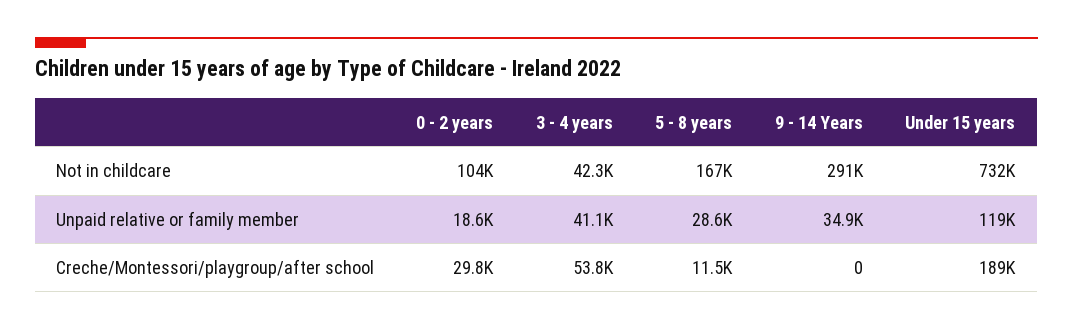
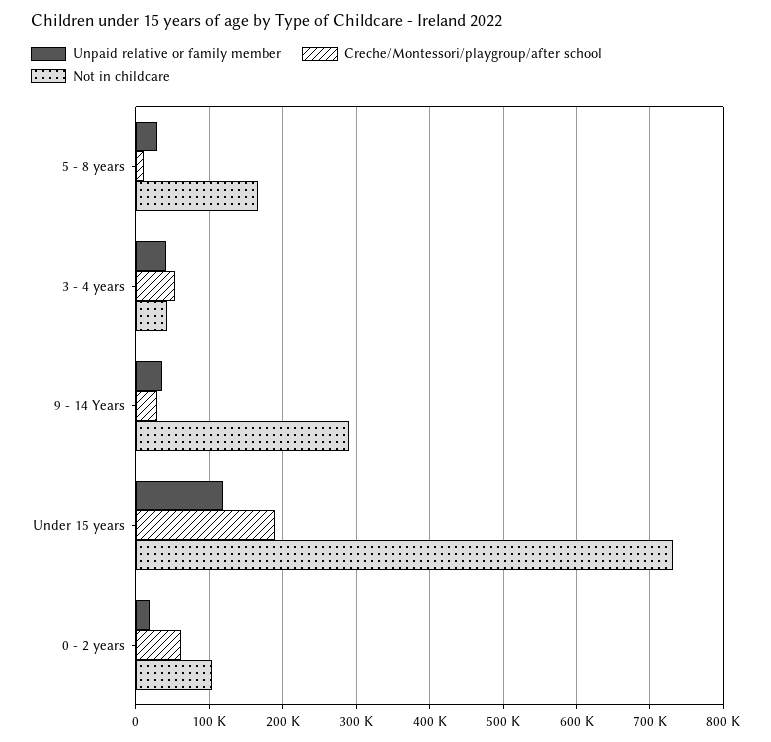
Creche/Montessori/playgroup/after school, 0 - 2 years: 29800 -> 60000
Creche/Montessori/playgroup/after school, 9 - 14 Years: 0 -> 30000

